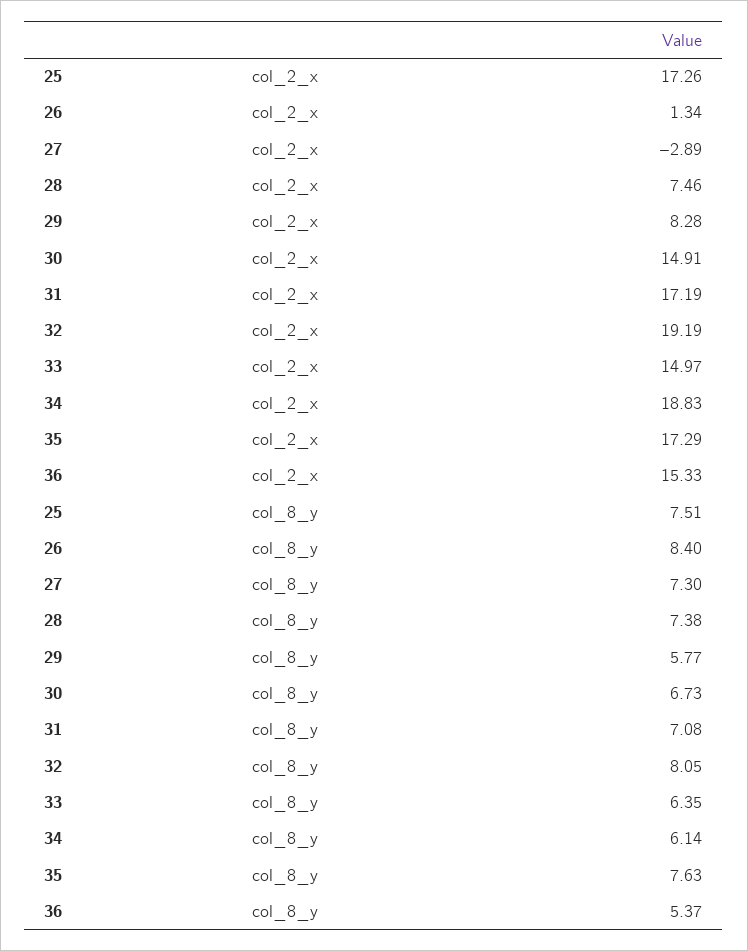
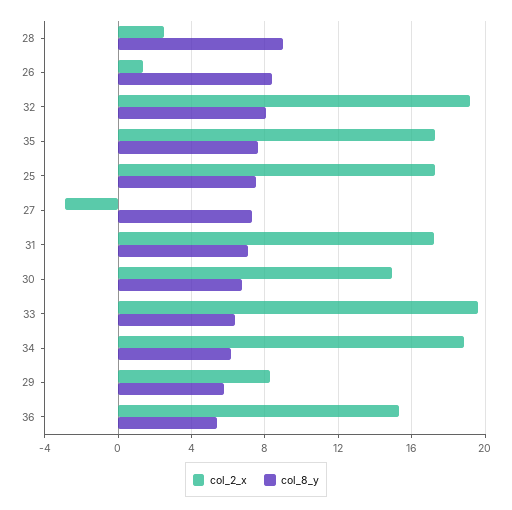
col_2_x, 28: 7.46 -> 2.5
col_2_x, 33: 14.97 -> 19.5
col_8_y, 28: 7.38 -> 9

